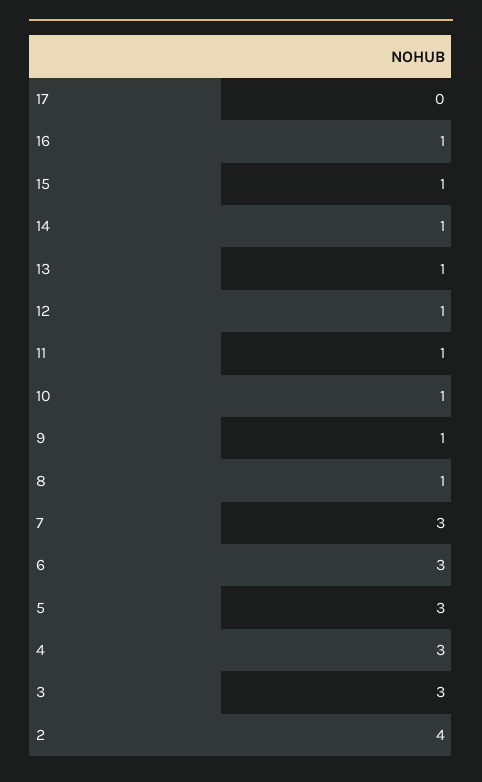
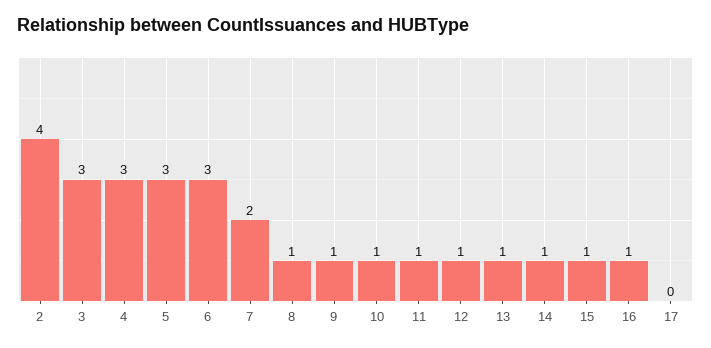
7: 3 -> 2

